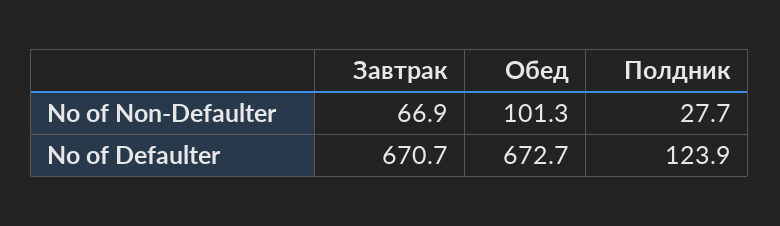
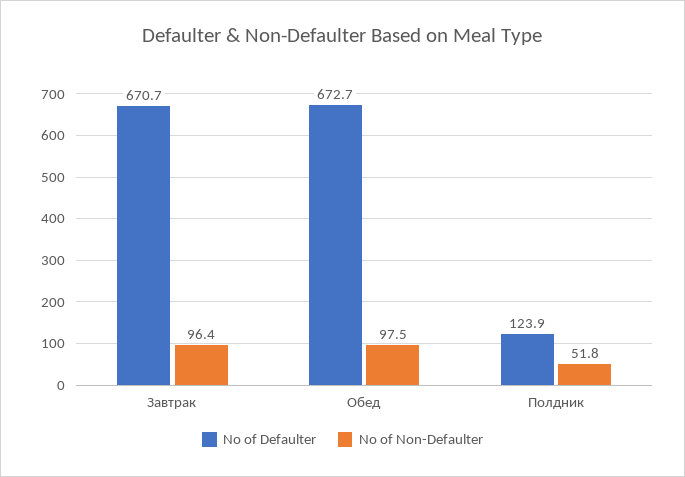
No of Non-Defaulter, Завтрак: 66.9 -> 96.4
No of Non-Defaulter, Обед: 101.3 -> 97.5
No of Non-Defaulter, Полдник: 27.7 -> 51.8

